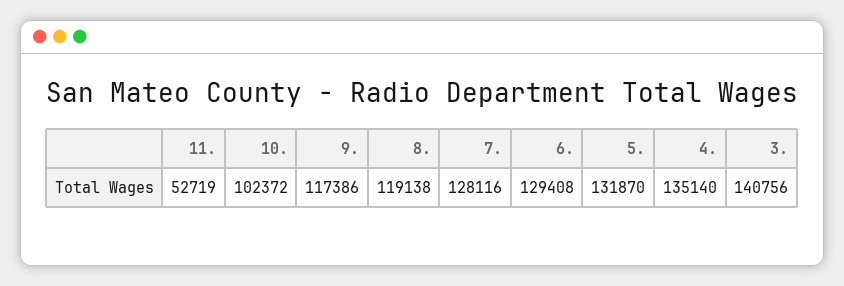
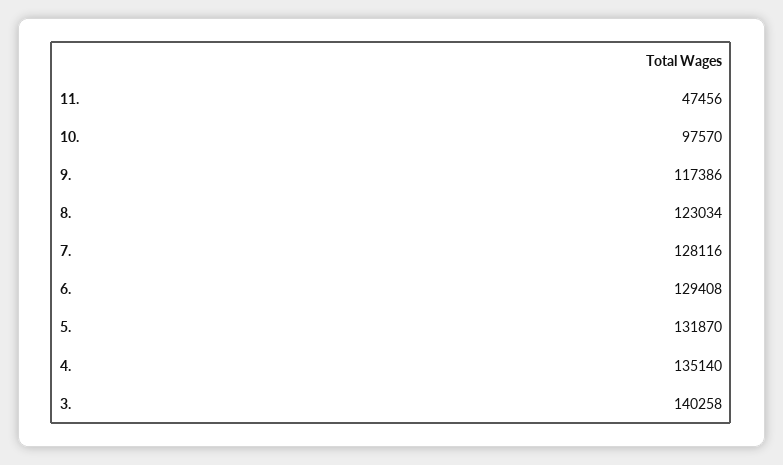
11.: 52719 -> 47456
10.: 102372 -> 97570
8.: 119138 -> 123034
3.: 140756 -> 140258

